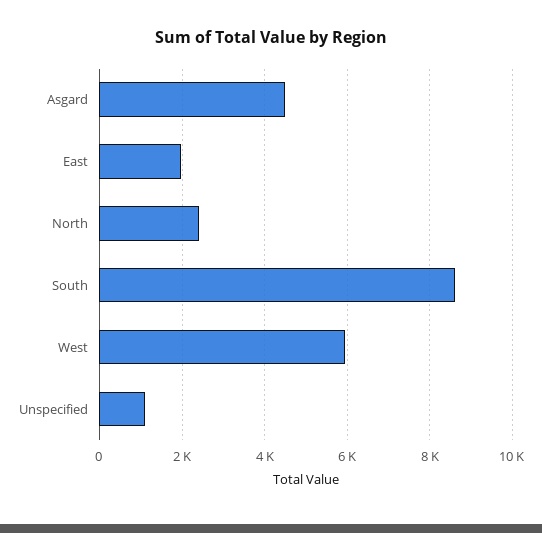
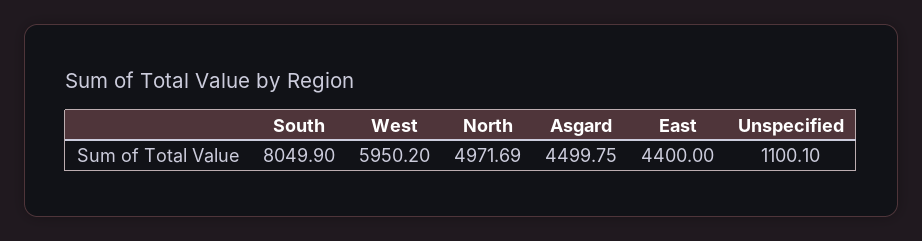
East: 2000 -> 4400
North: 2400 -> 4971.69
South: 8600 -> 8049.9

